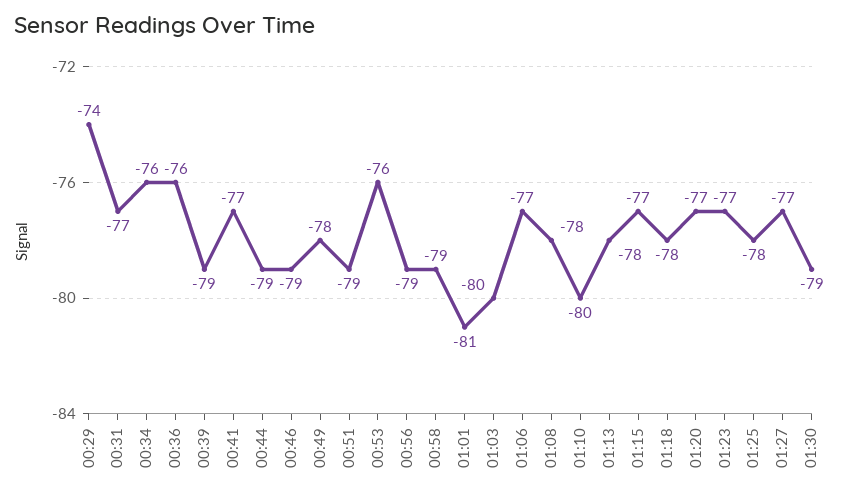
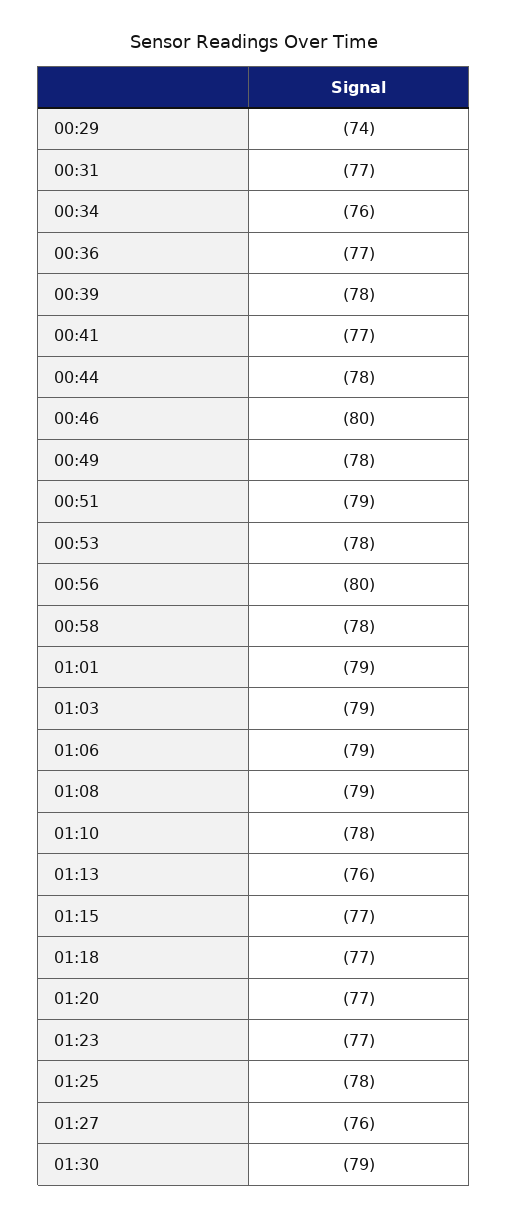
00:36: -76 -> -77
00:39: -79 -> -78
00:44: -79 -> -78
00:46: -79 -> -80
00:53: -76 -> -78
00:56: -79 -> -80
00:58: -79 -> -78
01:01: -81 -> -79
01:03: -80 -> -79
01:06: -77 -> -79
01:08: -78 -> -79
01:10: -80 -> -78
01:13: -78 -> -76
01:18: -78 -> -77
01:27: -77 -> -76

